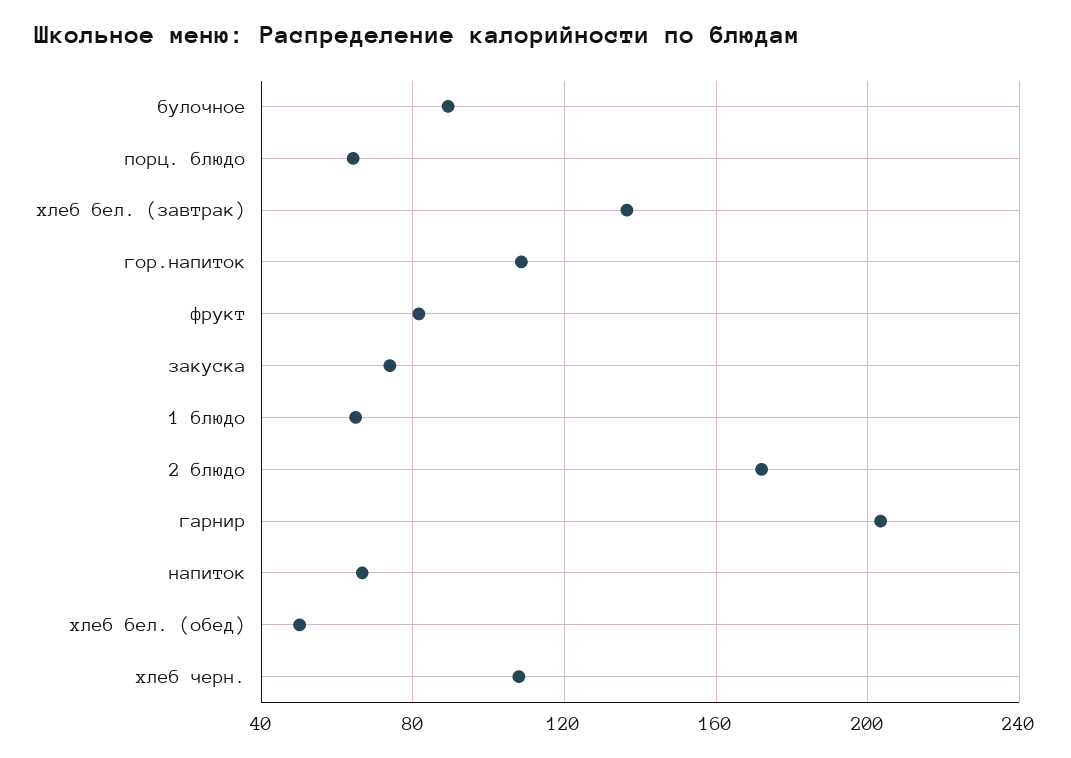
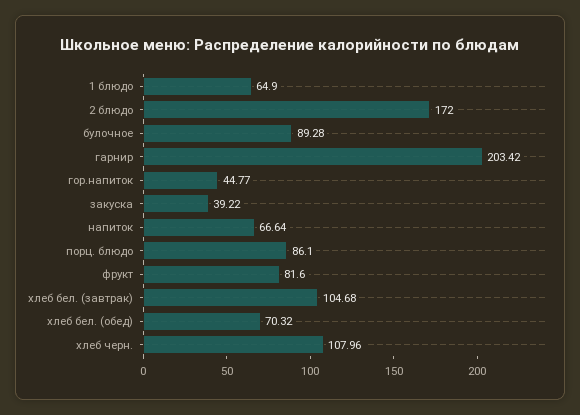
порц. блюдо: 65 -> 86.1
хлеб бел. (завтрак): 135 -> 104.68
гор.напиток: 110 -> 44.77
закуска: 75 -> 39.22
хлеб бел. (обед): 50 -> 70.32

